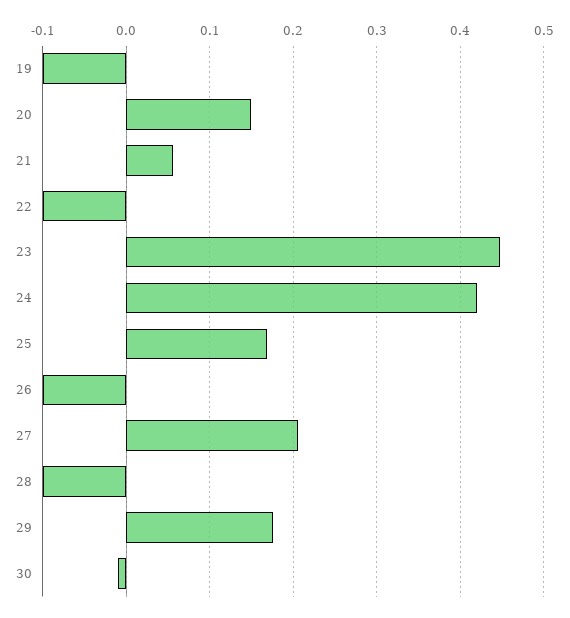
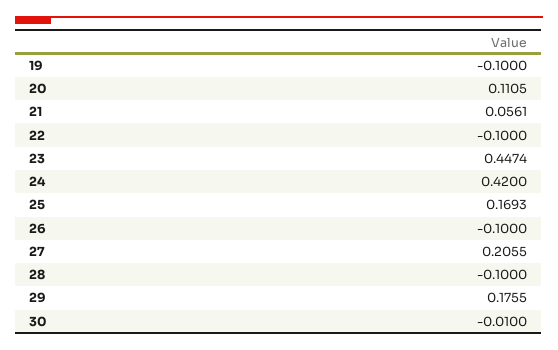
20: 0.15 -> 0.1105

